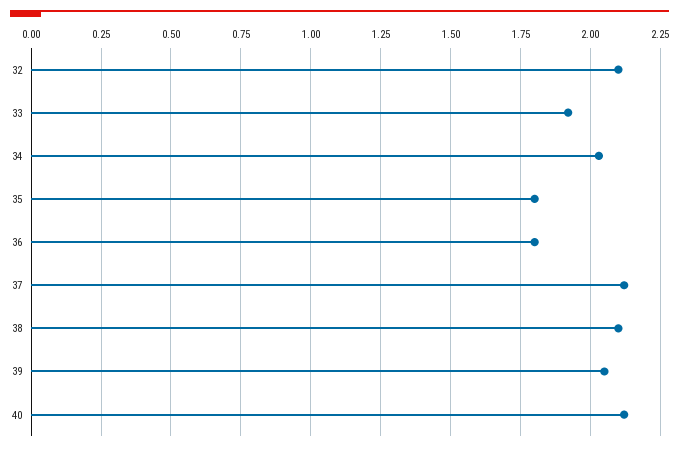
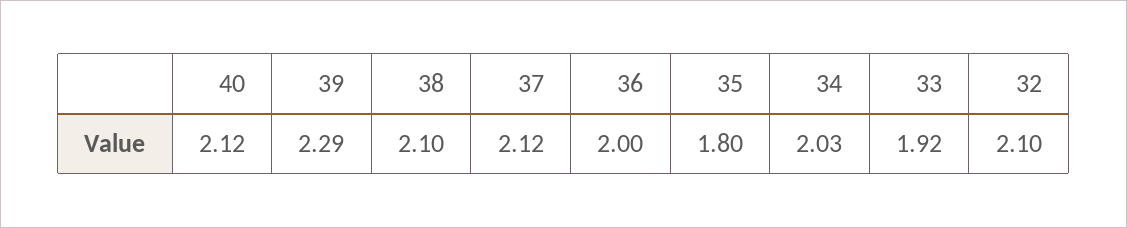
36: 1.8 -> 2
39: 2.05 -> 2.29

